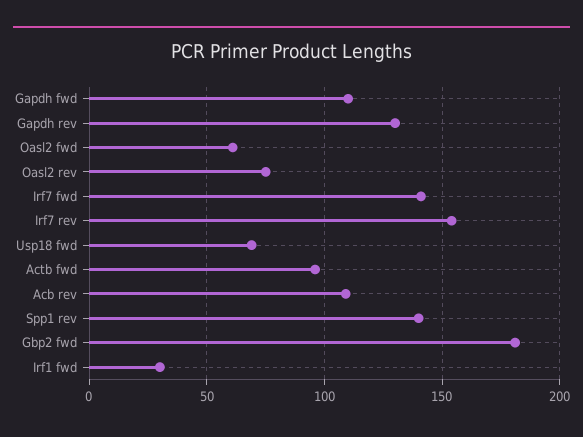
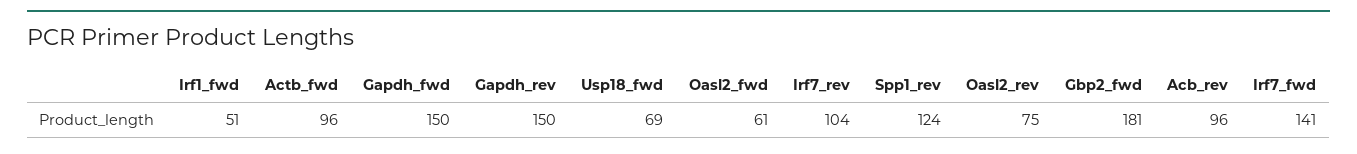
Gapdh fwd: 110 -> 150
Gapdh rev: 130 -> 150
Irf7 rev: 155 -> 104
Acb rev: 110 -> 96
Spp1 rev: 140 -> 124
Irf1 fwd: 30 -> 51

